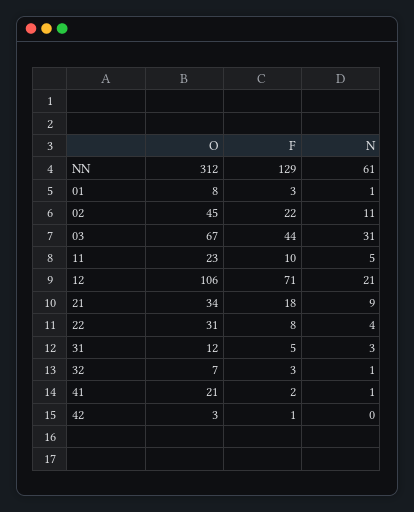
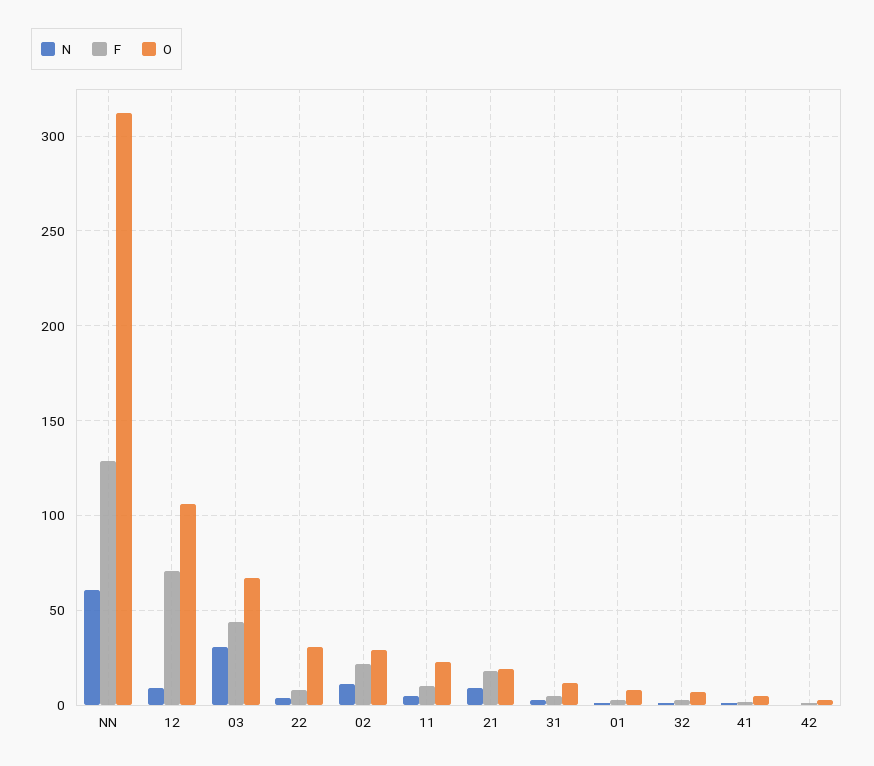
O, 02: 45 -> 30
N, 12: 21 -> 10
O, 21: 34 -> 20
O, 41: 21 -> 5

